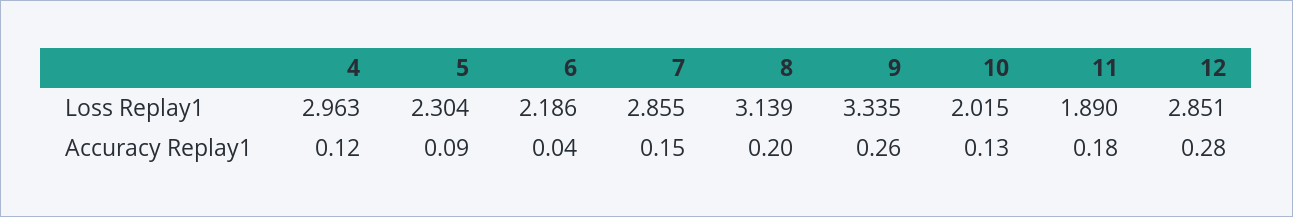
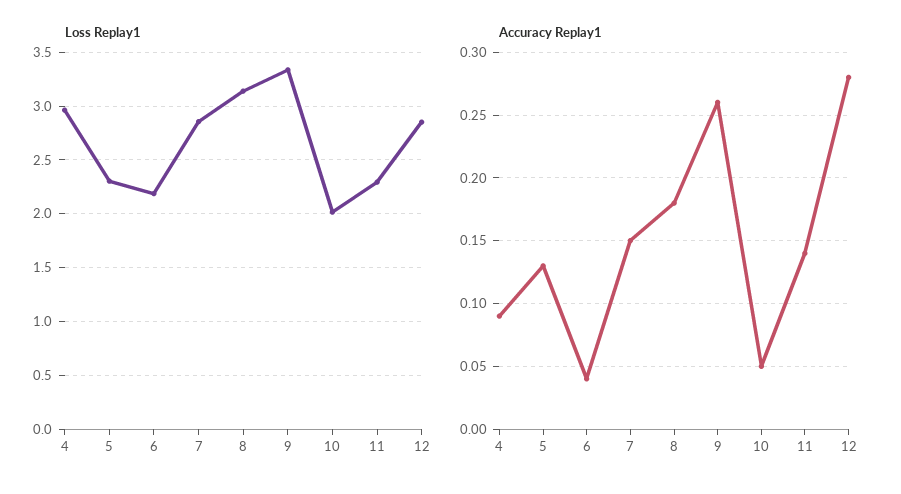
Loss Replay1, 11: 1.89 -> 2.3
Accuracy Replay1, 4: 0.12 -> 0.09
Accuracy Replay1, 5: 0.09 -> 0.13
Accuracy Replay1, 8: 0.2 -> 0.18
Accuracy Replay1, 10: 0.13 -> 0.05
Accuracy Replay1, 11: 0.18 -> 0.14

